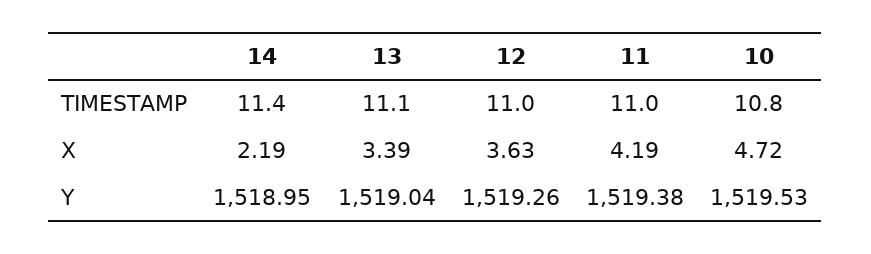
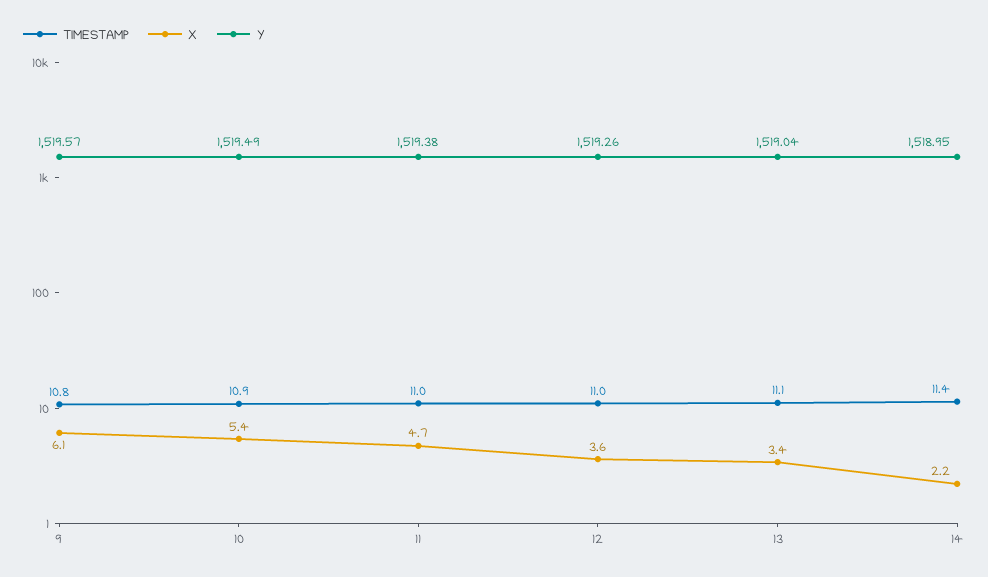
TIMESTAMP, 10: 10.8 -> 10.9
X, 11: 4.19 -> 4.7
X, 10: 4.72 -> 5.4
Y, 10: 1519.53 -> 1519.49
TIMESTAMP, 9: none -> 10.8
X, 9: none -> 6.1
Y, 9: none -> 1519.57

